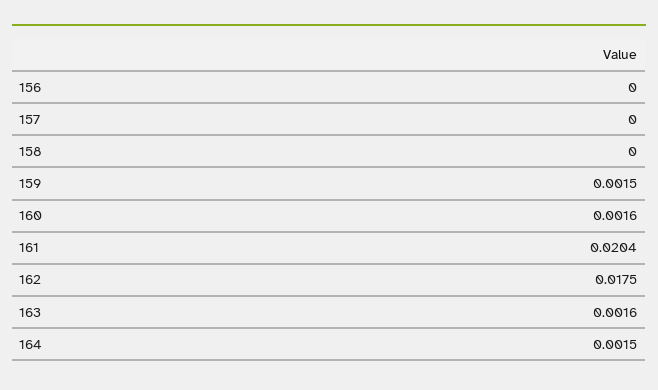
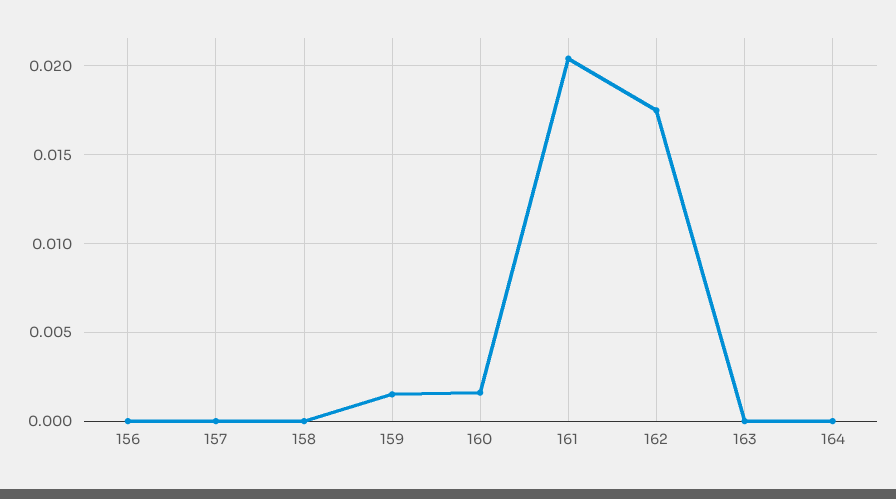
163: 0.0016 -> 0
164: 0.0015 -> 0

